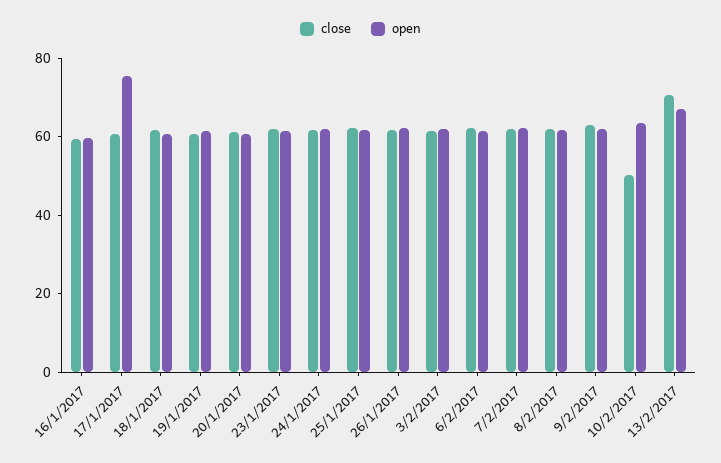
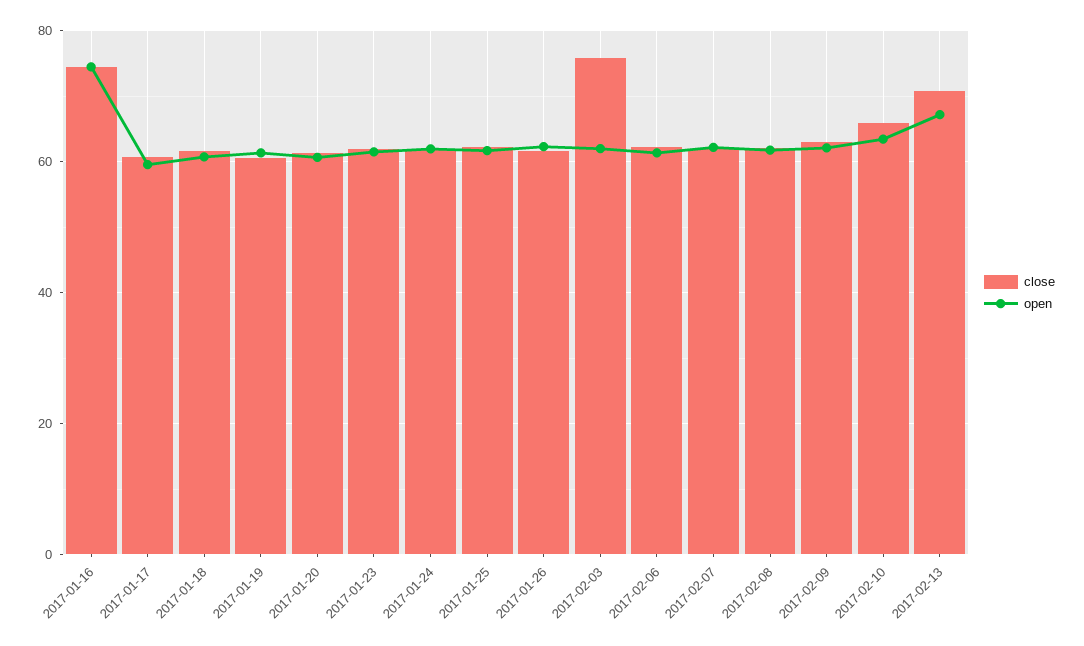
close, 16/1/2017: 60 -> 74
open, 16/1/2017: 60 -> 74
open, 17/1/2017: 75 -> 60
close, 3/2/2017: 60 -> 76
close, 10/2/2017: 50 -> 66

